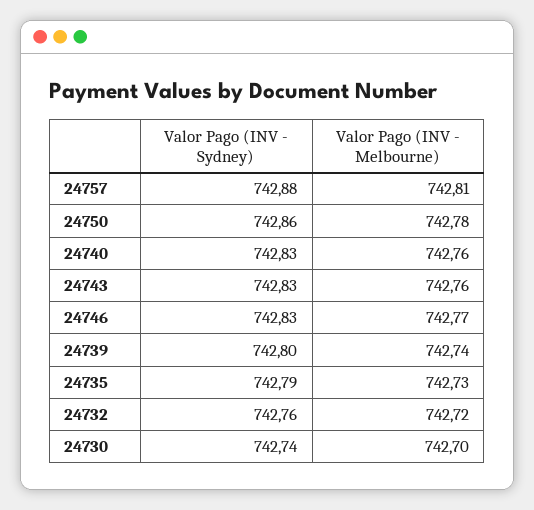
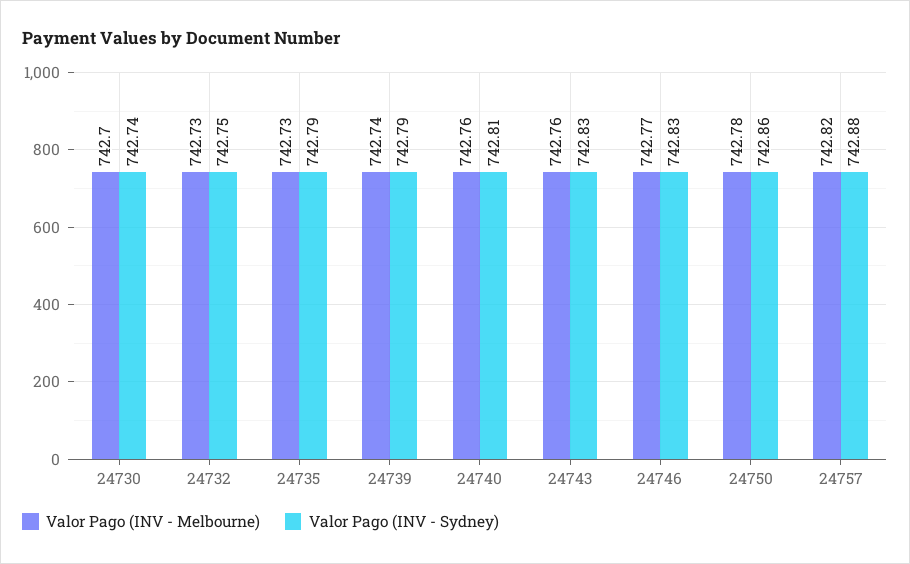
Valor Pago (INV - Melbourne), 24757: 742.81 -> 742.82
Valor Pago (INV - Sydney), 24740: 742.83 -> 742.81
Valor Pago (INV - Sydney), 24739: 742.8 -> 742.79
Valor Pago (INV - Sydney), 24732: 742.76 -> 742.75
Valor Pago (INV - Melbourne), 24732: 742.72 -> 742.73

